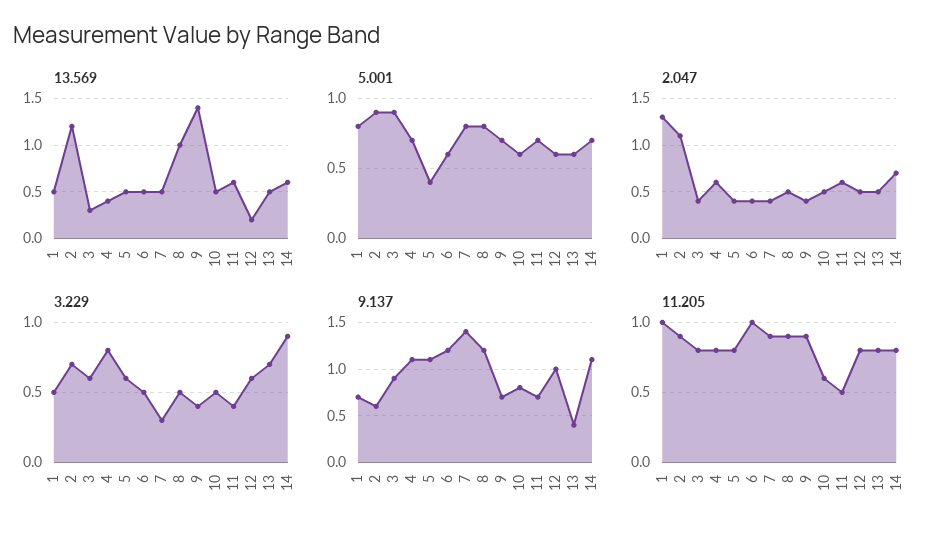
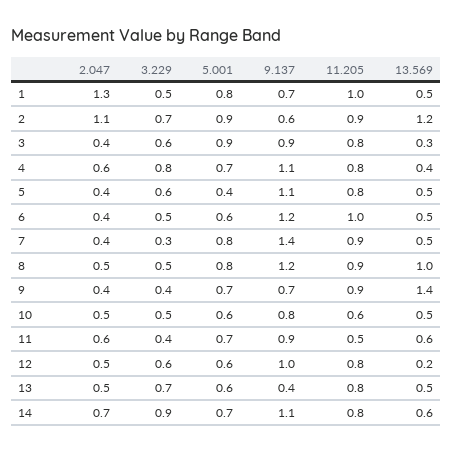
9.137, 11: 0.7 -> 0.9

